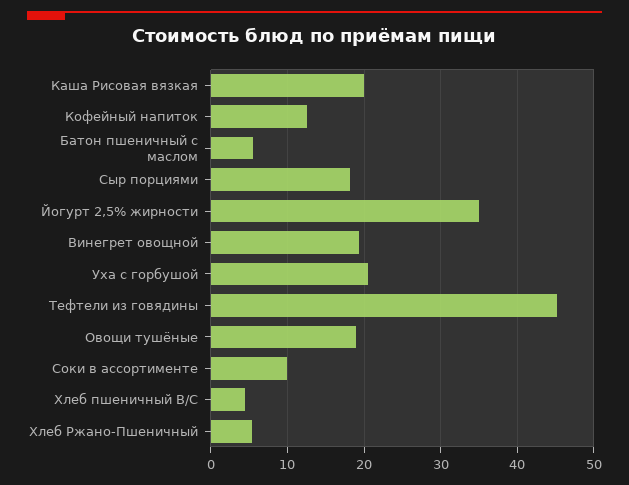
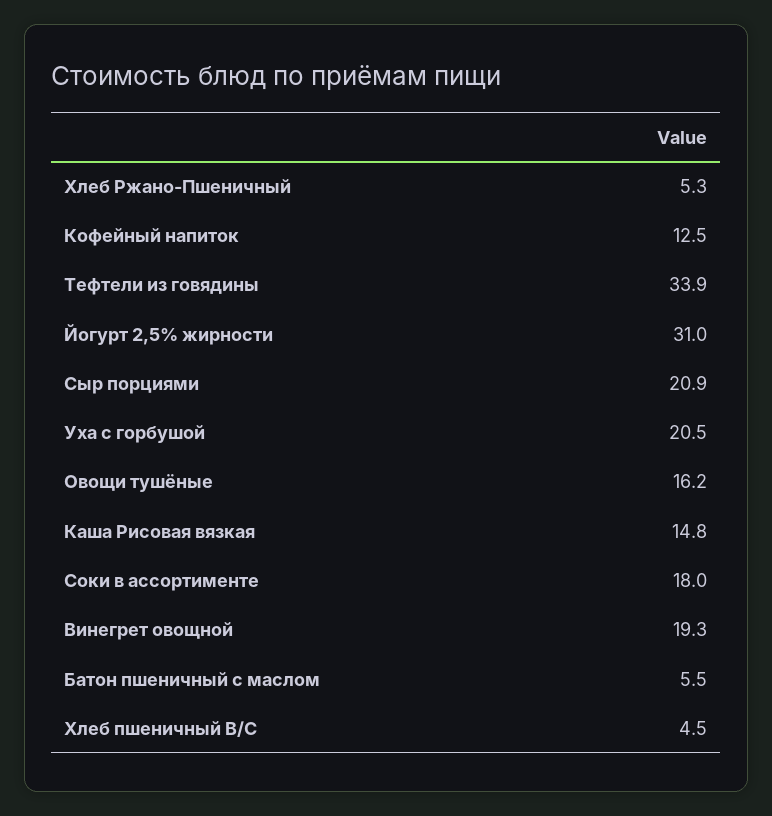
Каша Рисовая вязкая: 20 -> 14.8
Сыр порциями: 18 -> 20.9
Йогурт 2,5% жирности: 35 -> 31
Тефтели из говядины: 45 -> 33.9
Овощи тушёные: 19 -> 16.2
Соки в ассортименте: 10 -> 18

